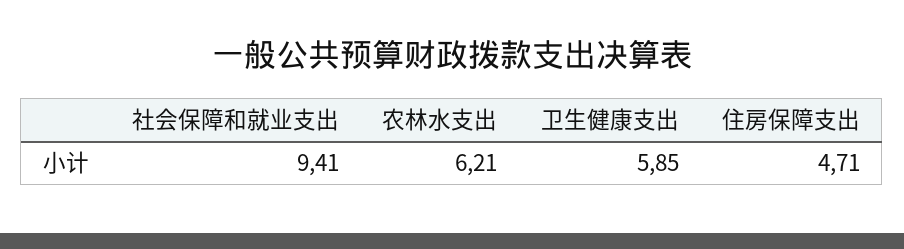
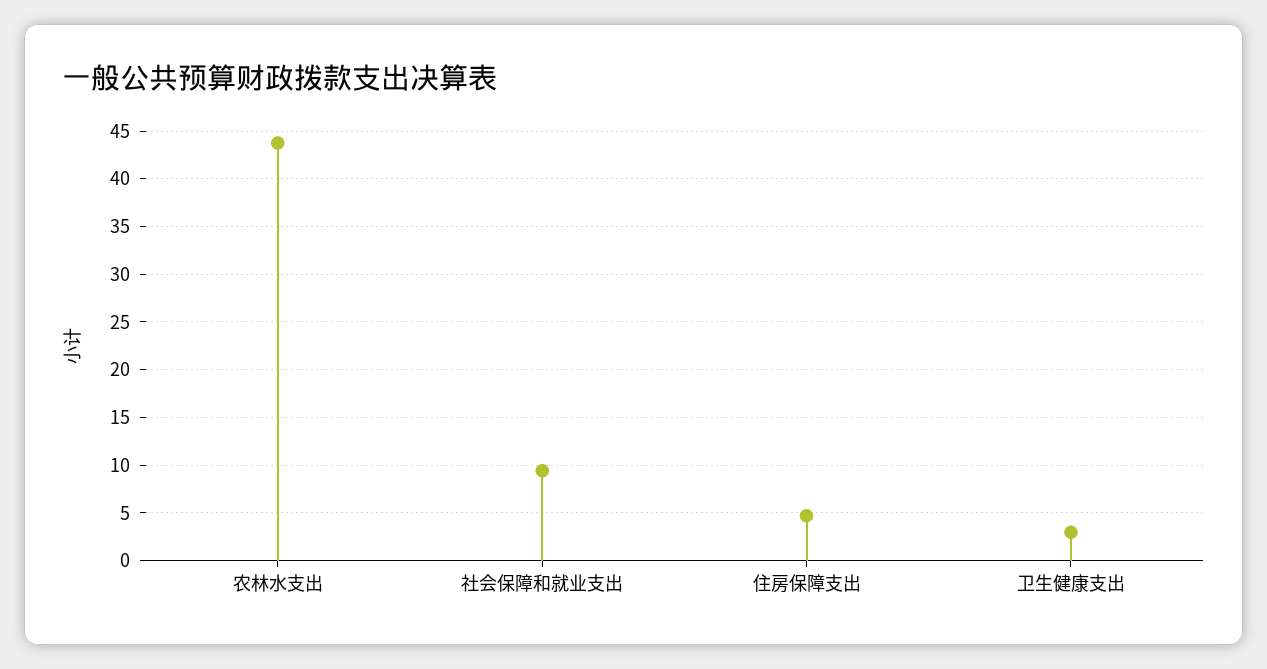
农林水支出: 6.21 -> 44
卫生健康支出: 5.85 -> 3

